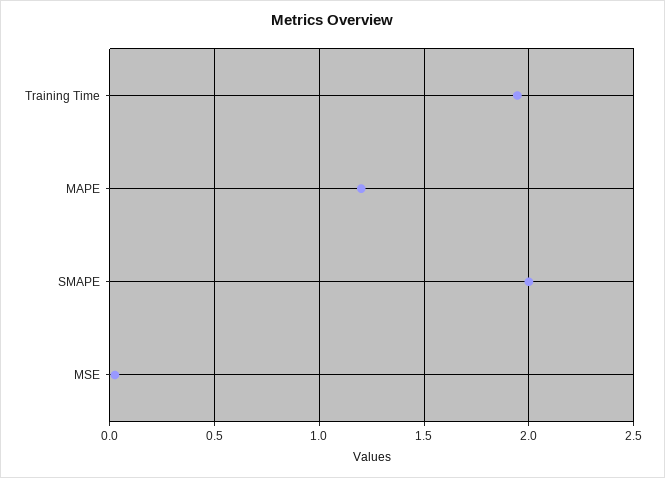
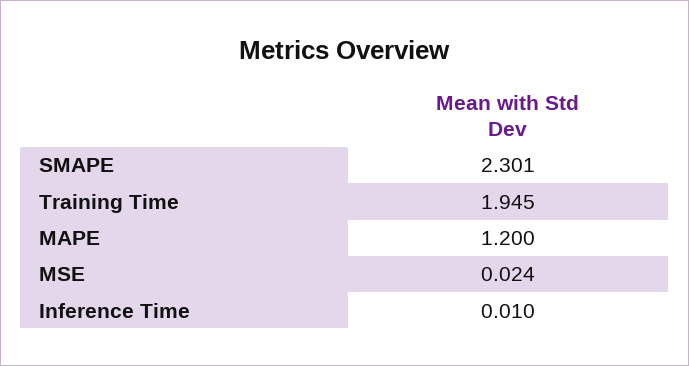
SMAPE: 2 -> 2.301
Inference Time: none -> 0.01

